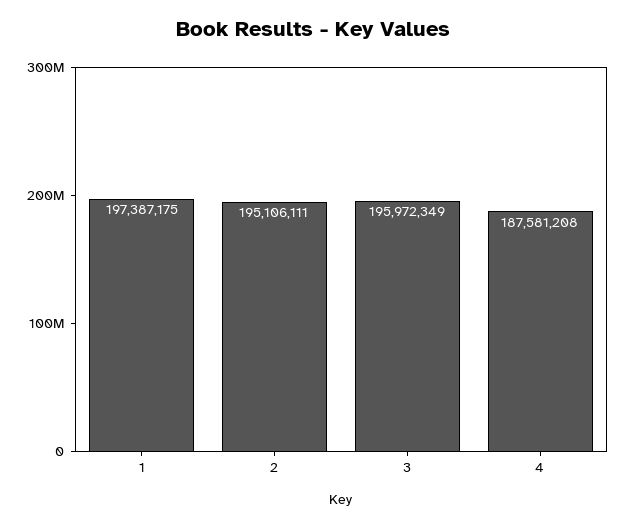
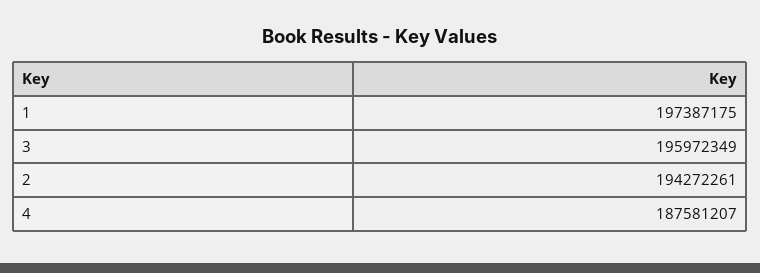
2: 195106111 -> 194272261
4: 187581208 -> 187581207

